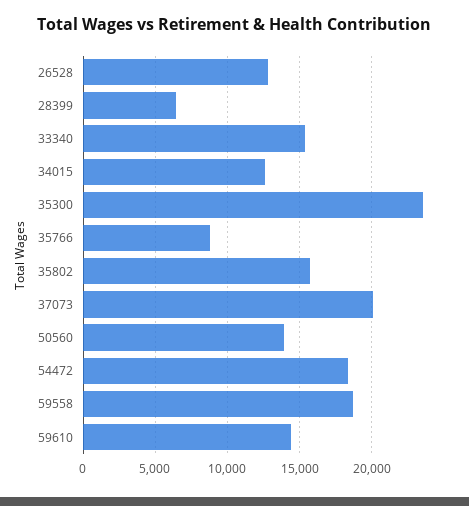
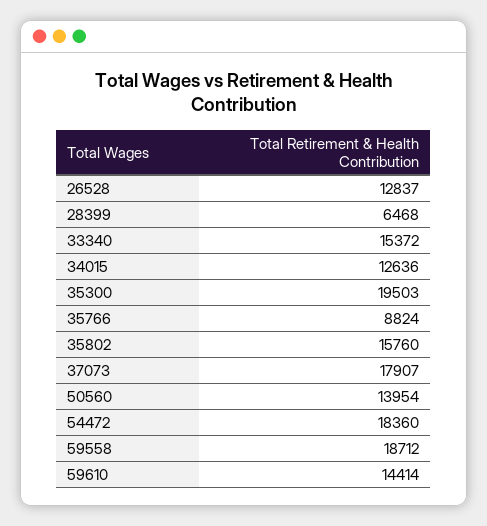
35300: 23500 -> 19503
37073: 20000 -> 17907

